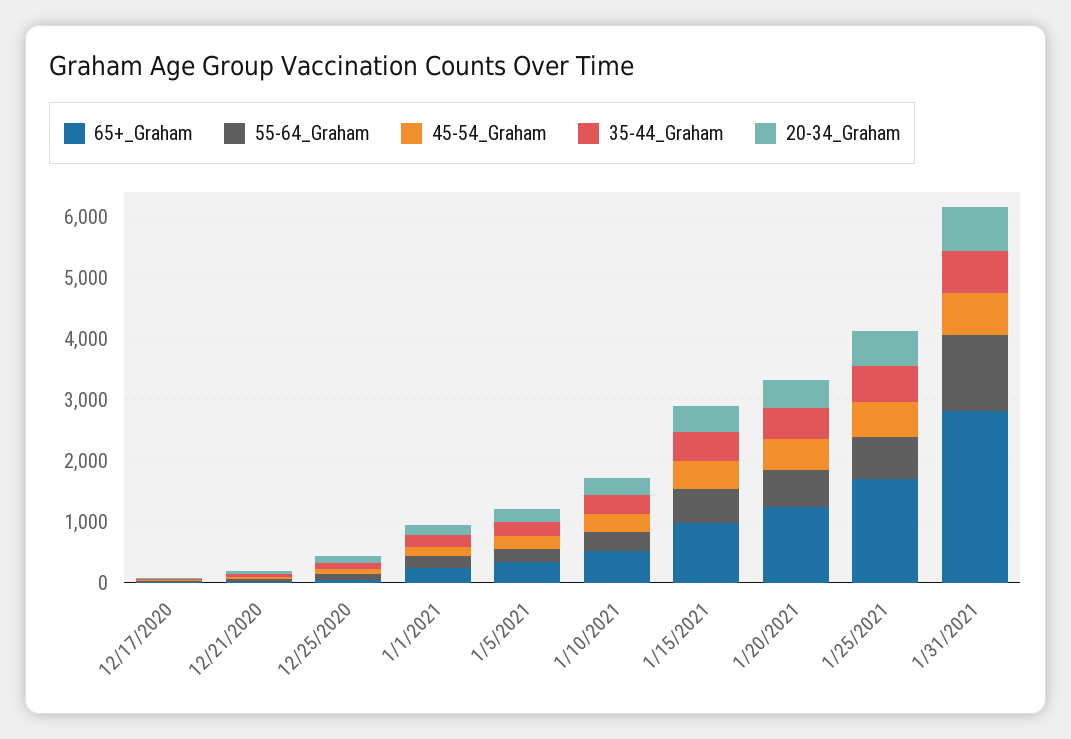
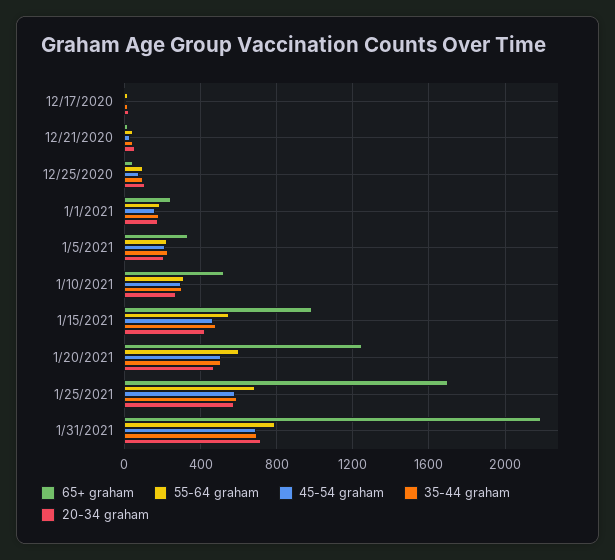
65+_Graham, 1/31/2021: 2800 -> 2200
55-64_Graham, 1/31/2021: 1200 -> 800

